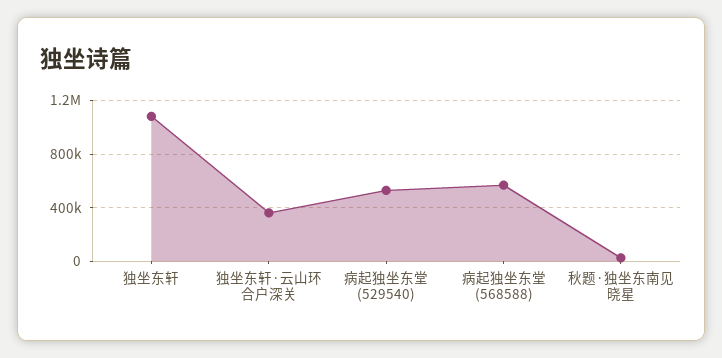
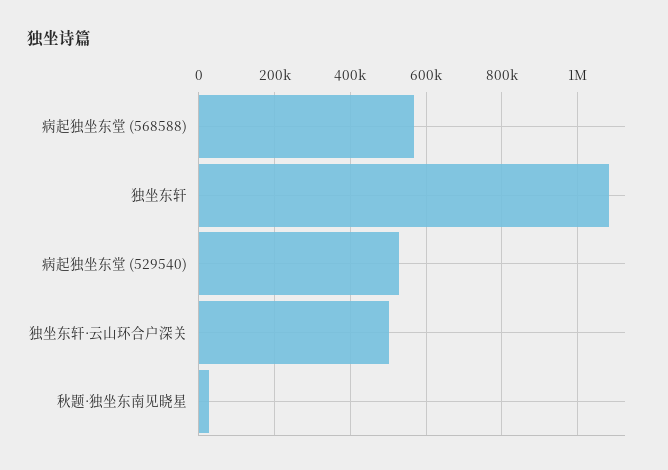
独坐东轩·云山环合户深关: 350000 -> 500000

